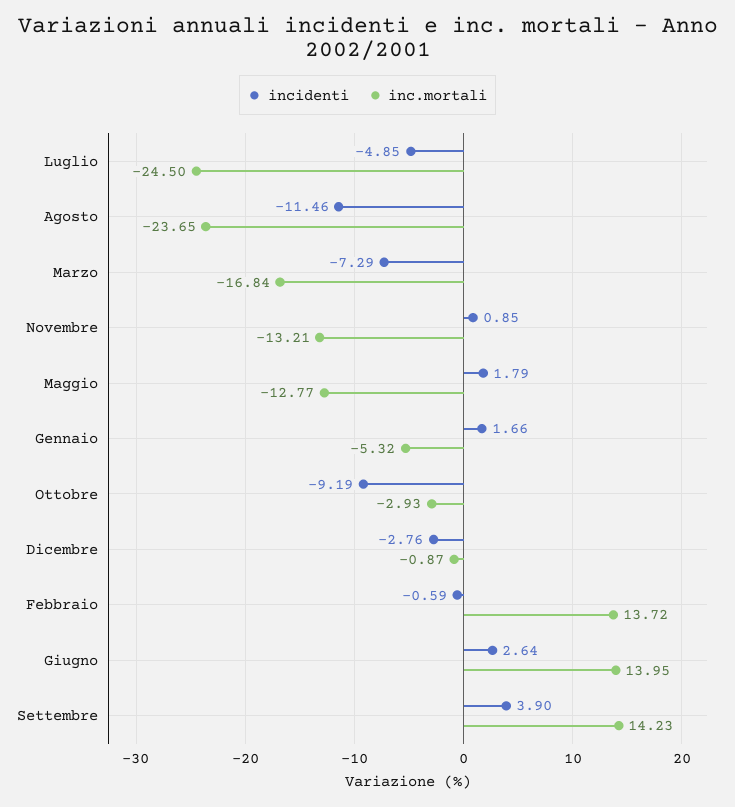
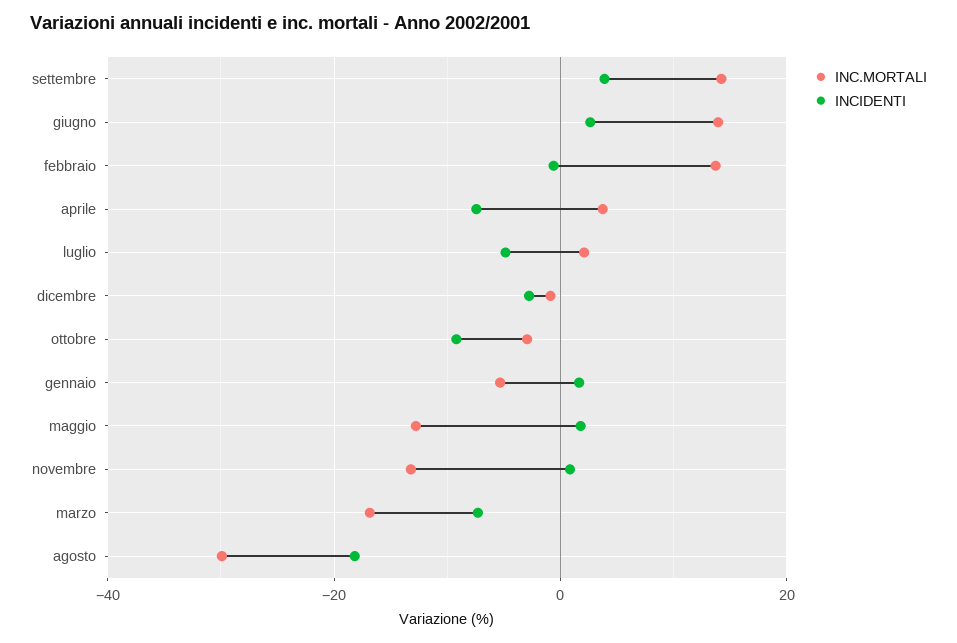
inc.mortali, Luglio: -24.5 -> 2
incidenti, Agosto: -11.46 -> -18
inc.mortali, Agosto: -23.65 -> -30
inc.mortali, aprile: none -> 4
incidenti, aprile: none -> -8

